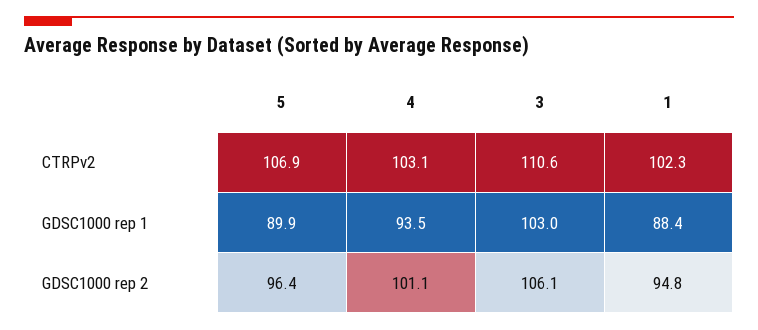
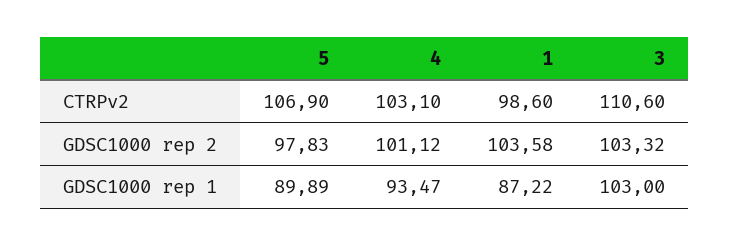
1, CTRPv2: 102.3 -> 98.6
1, GDSC1000 rep 1: 88.4 -> 87.22
5, GDSC1000 rep 2: 96.4 -> 97.83
3, GDSC1000 rep 2: 106.1 -> 103.32
1, GDSC1000 rep 2: 94.8 -> 103.58

